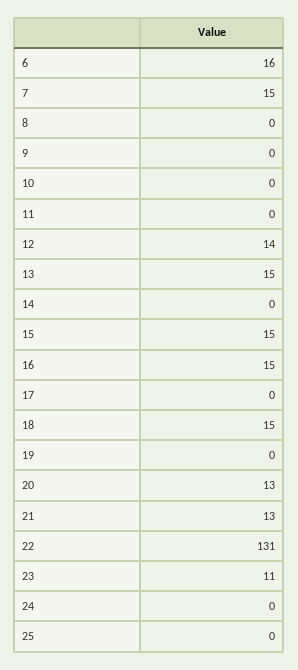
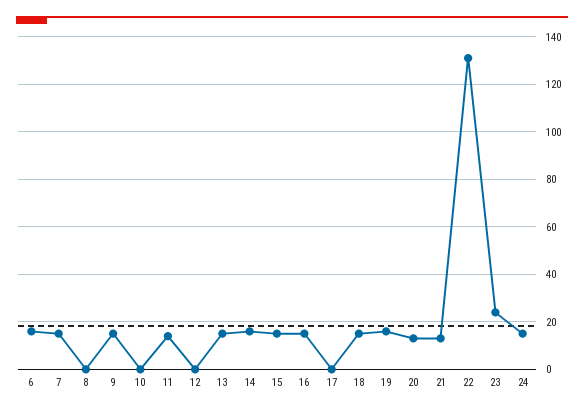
9: 0 -> 15
11: 0 -> 15
12: 14 -> 0
14: 0 -> 15
19: 0 -> 15
23: 11 -> 25
24: 0 -> 15
25: 0 -> none

